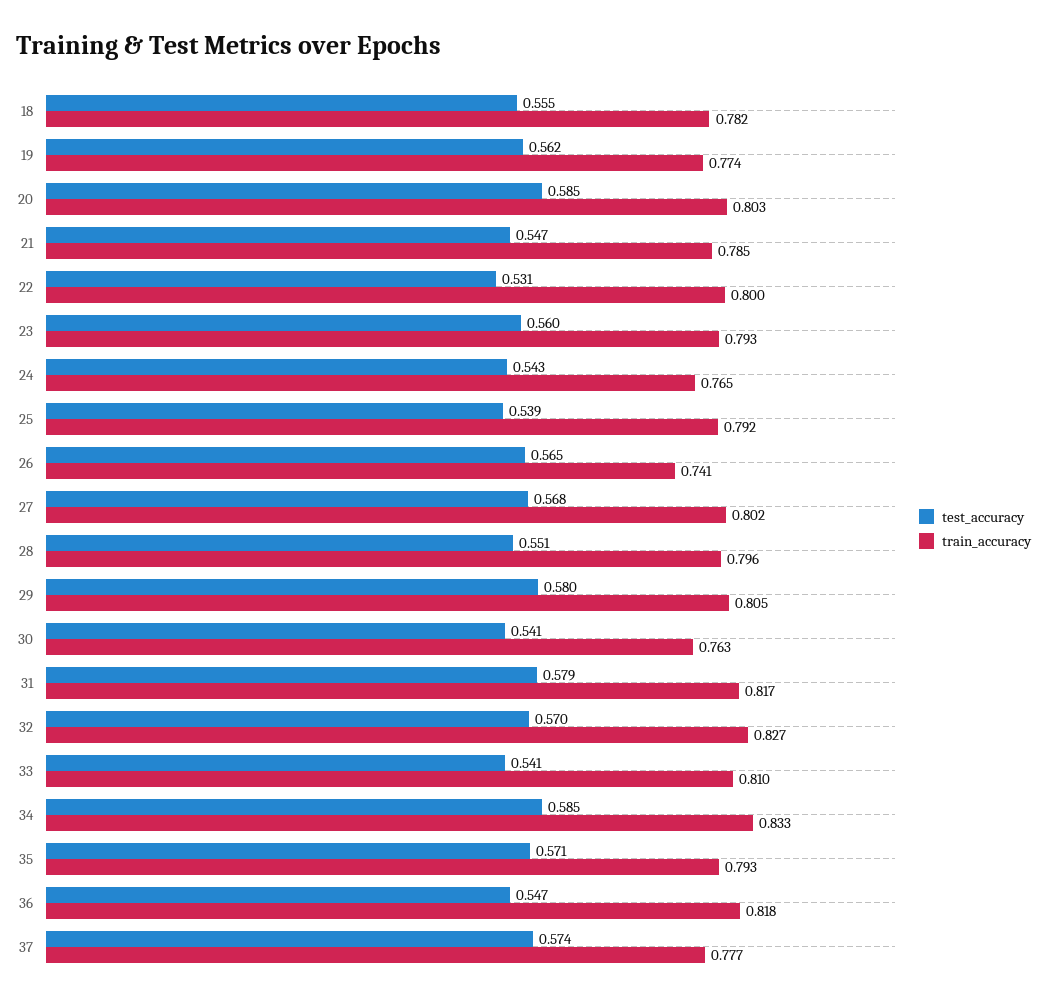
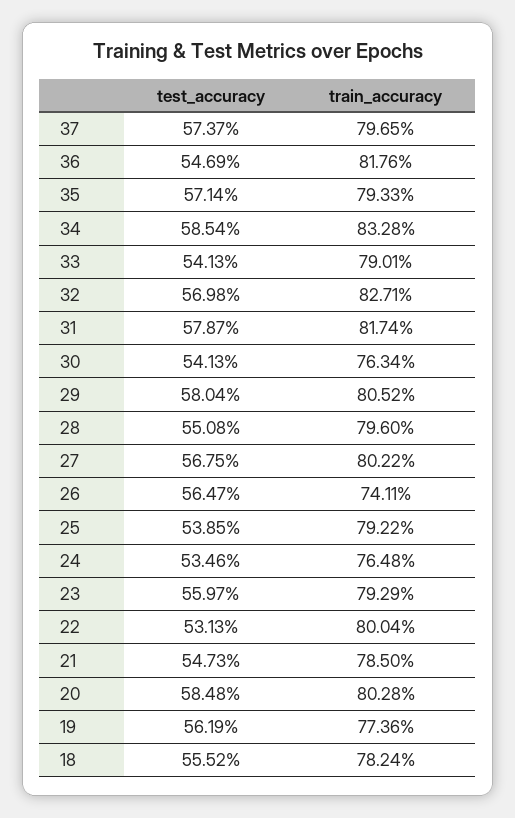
test_accuracy, 24: 0.543 -> 0.5346
train_accuracy, 33: 0.81 -> 0.7901
train_accuracy, 37: 0.777 -> 0.7965

